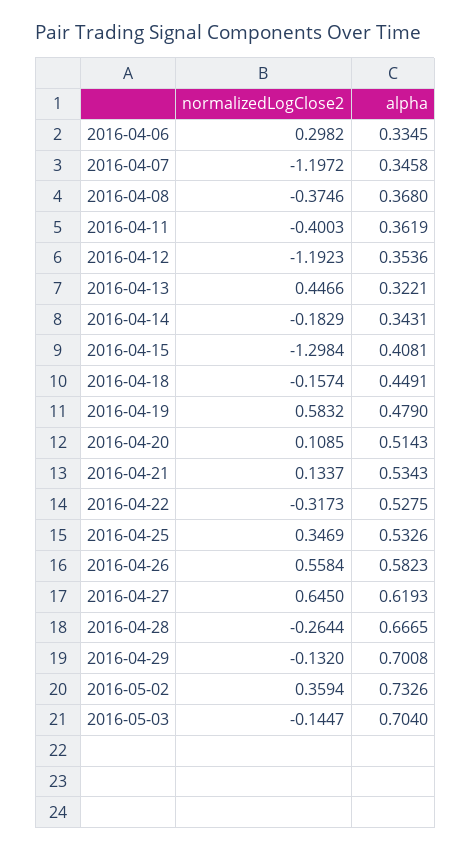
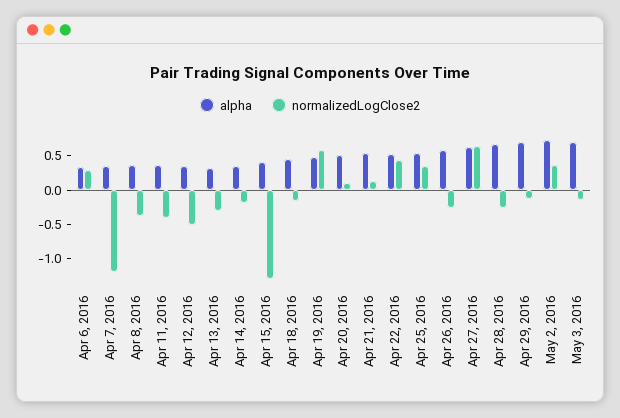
normalizedLogClose2, 2016-04-12: -1.1923 -> -0.5
normalizedLogClose2, 2016-04-13: 0.4466 -> -0.25
normalizedLogClose2, 2016-04-22: -0.3173 -> 0.5
normalizedLogClose2, 2016-04-26: 0.5584 -> -0.25

